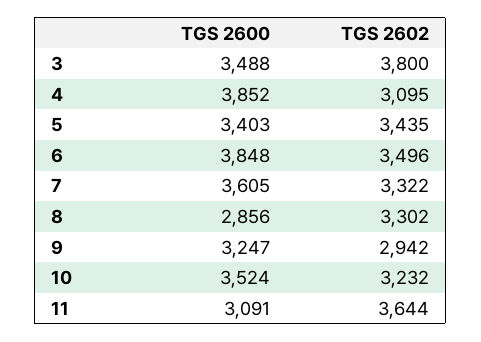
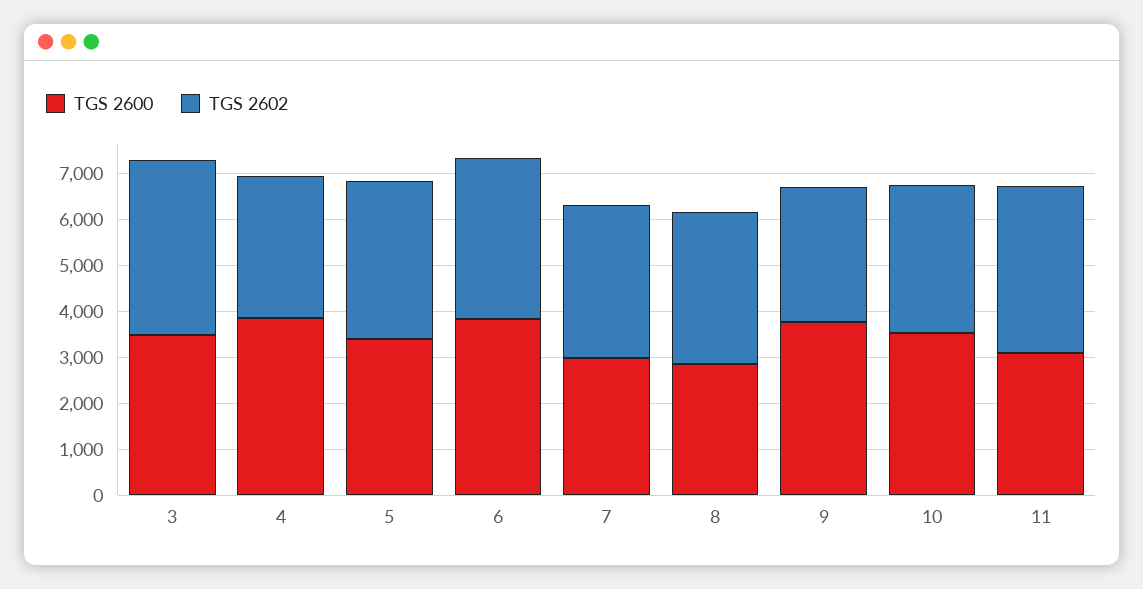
TGS 2600, 7: 3605 -> 3000
TGS 2600, 9: 3247 -> 3800

